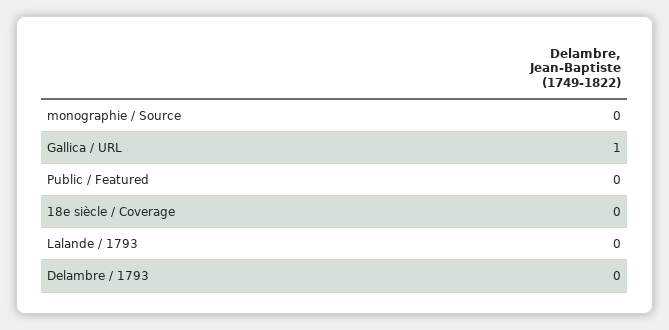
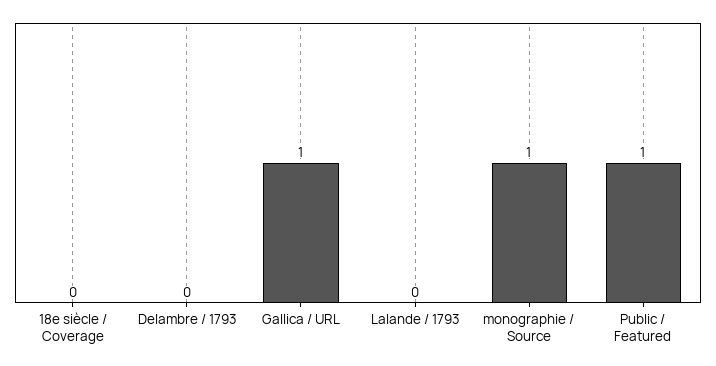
monographie / Source: 0 -> 1
Public / Featured: 0 -> 1

